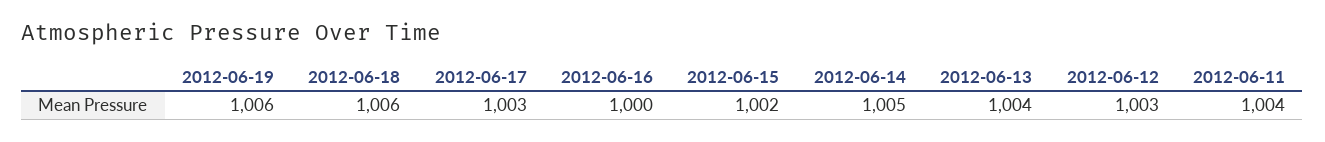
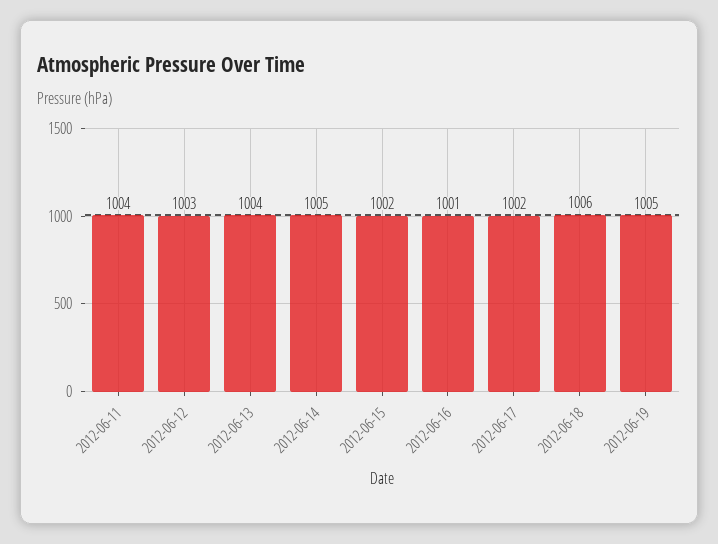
2012-06-19: 1006 -> 1005
2012-06-17: 1003 -> 1002
2012-06-16: 1000 -> 1001

